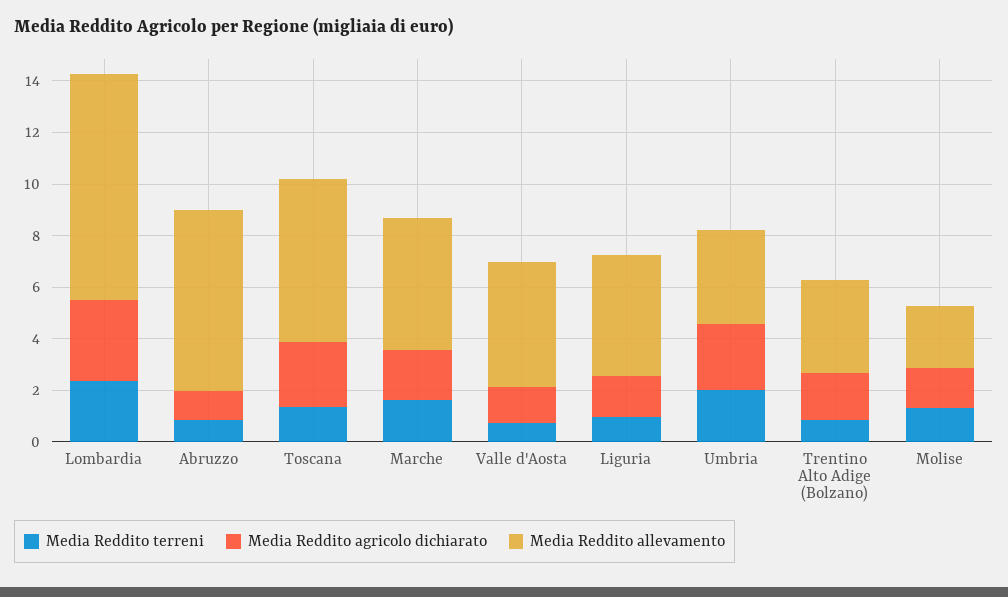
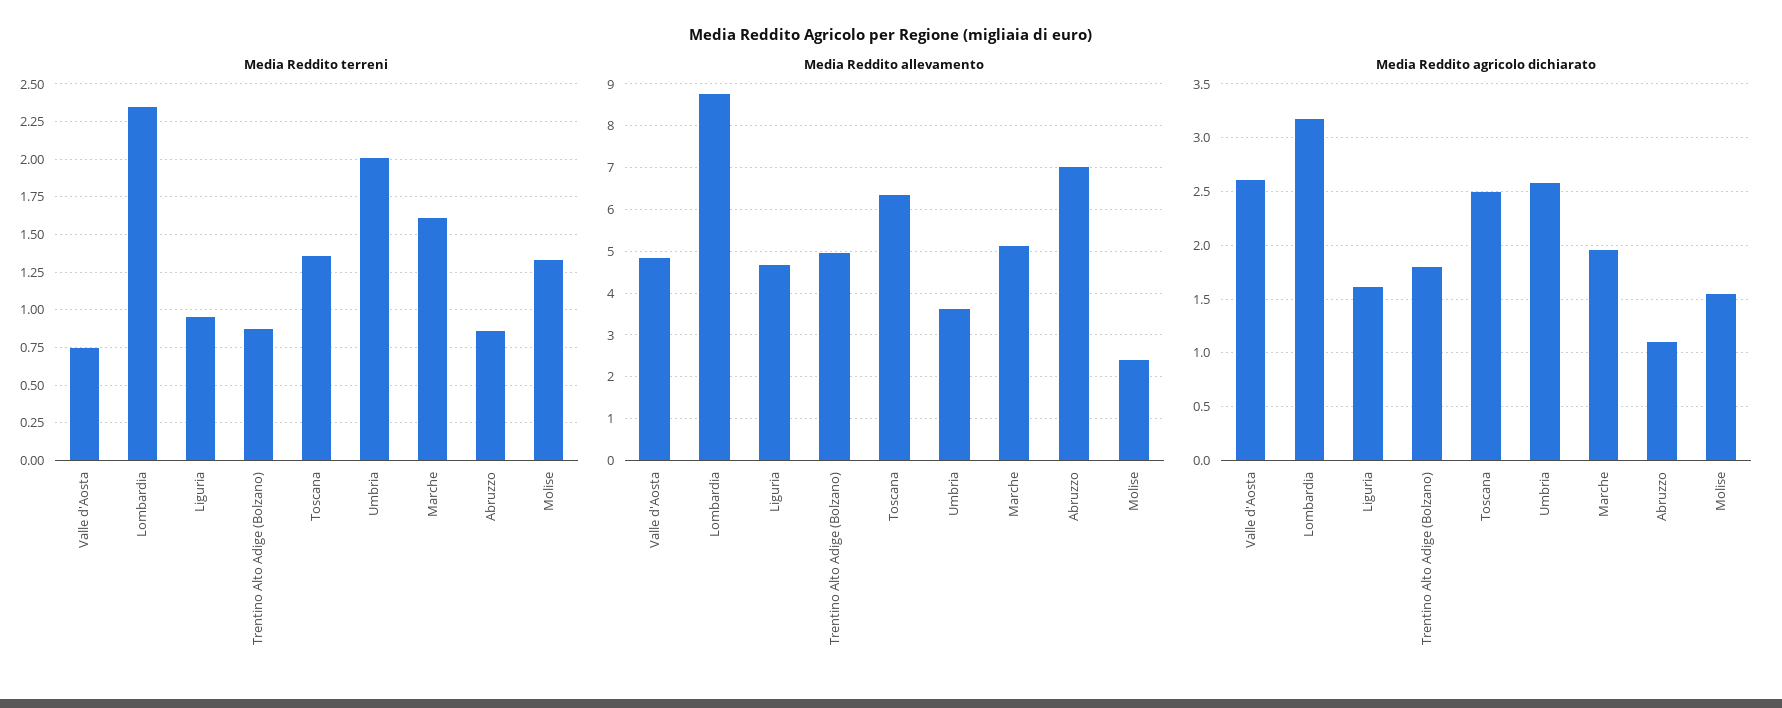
Media Reddito agricolo dichiarato, Valle d'Aosta: 1.5 -> 2.6
Media Reddito allevamento, Trentino Alto Adige (Bolzano): 3.5 -> 5

